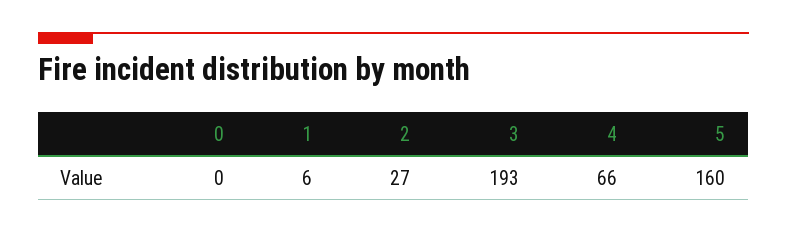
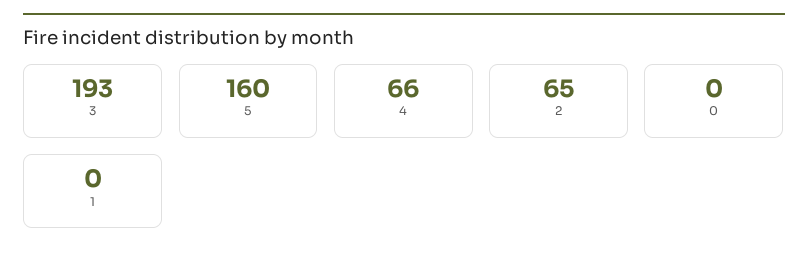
1: 6 -> 0
2: 27 -> 65

